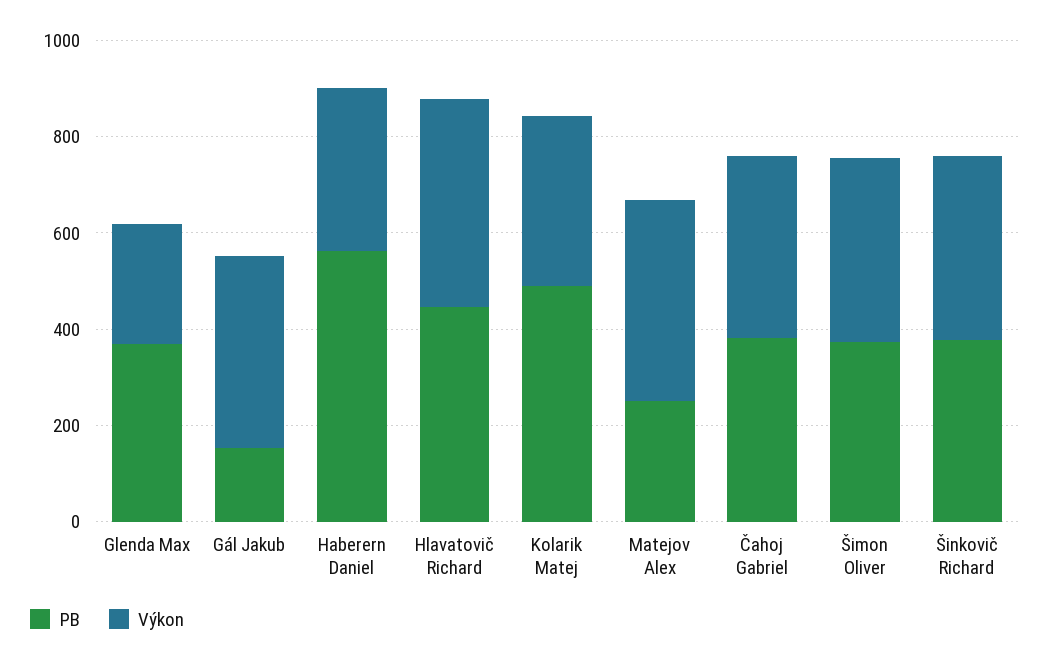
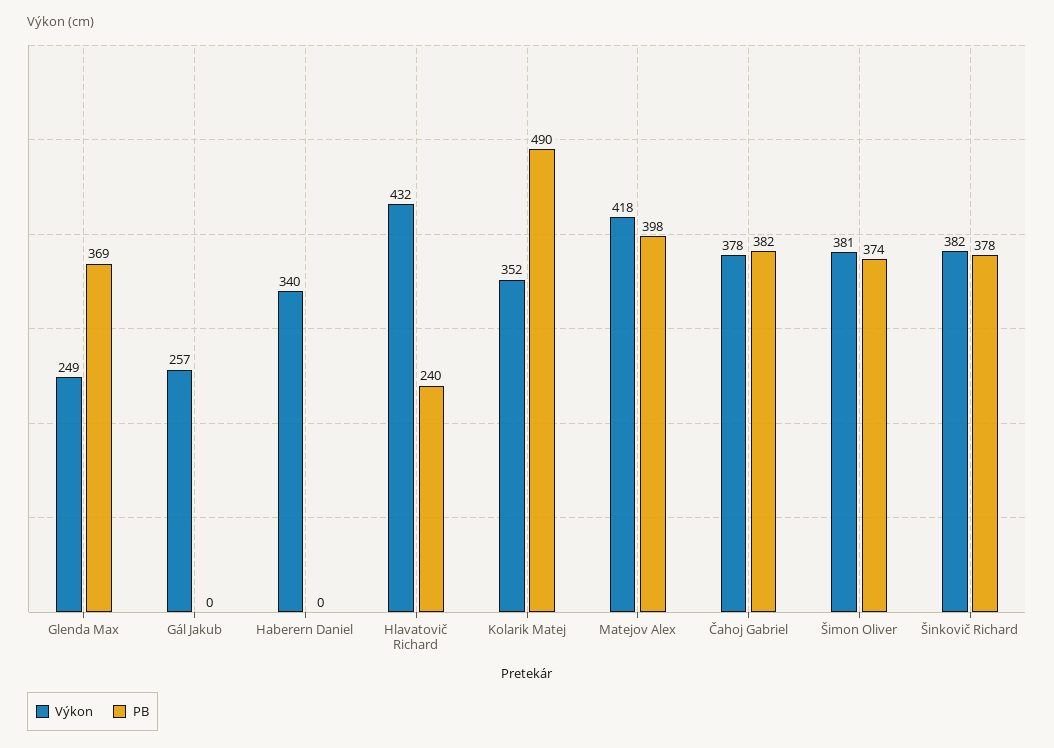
PB, Gál Jakub: 150 -> 0
Výkon, Gál Jakub: 400 -> 257
PB, Haberern Daniel: 550 -> 0
PB, Hlavatovič Richard: 450 -> 240
PB, Matejov Alex: 250 -> 398

